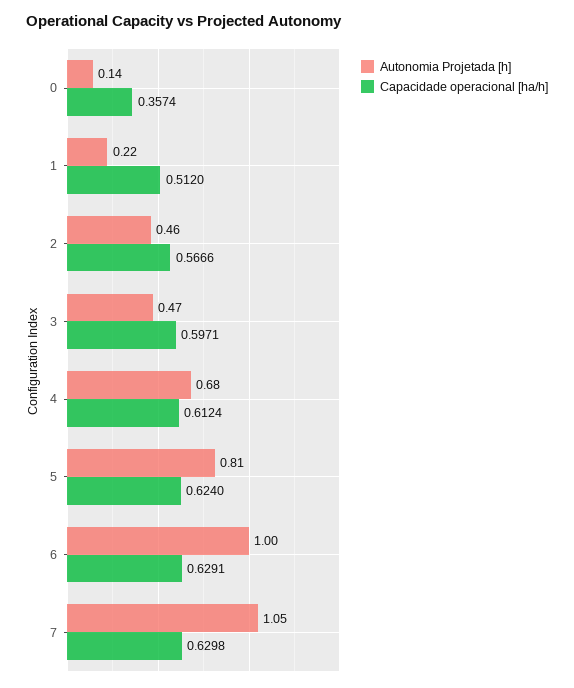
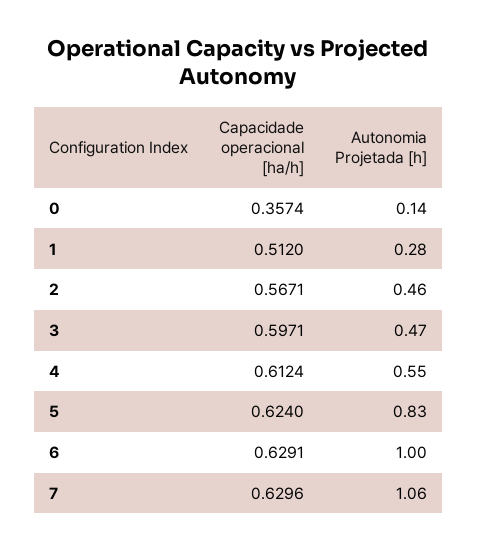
Autonomia Projetada [h], 1: 0.22 -> 0.28
Capacidade operacional [ha/h], 2: 0.5666 -> 0.5671
Autonomia Projetada [h], 4: 0.68 -> 0.55
Autonomia Projetada [h], 5: 0.81 -> 0.83
Autonomia Projetada [h], 7: 1.05 -> 1.06
Capacidade operacional [ha/h], 7: 0.6298 -> 0.6296

